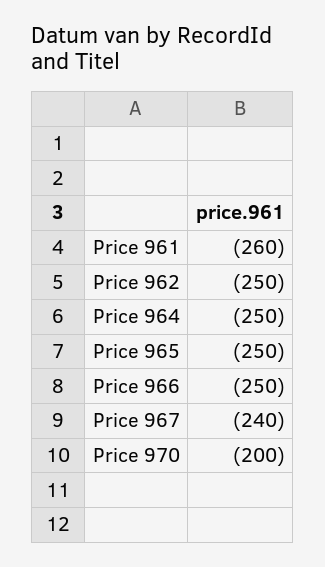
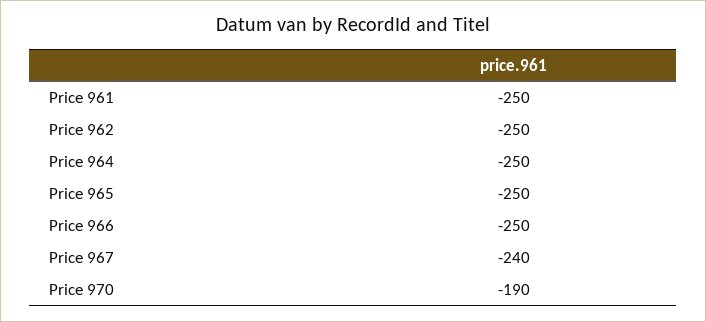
Price 961: -260 -> -250
Price 970: -200 -> -190

